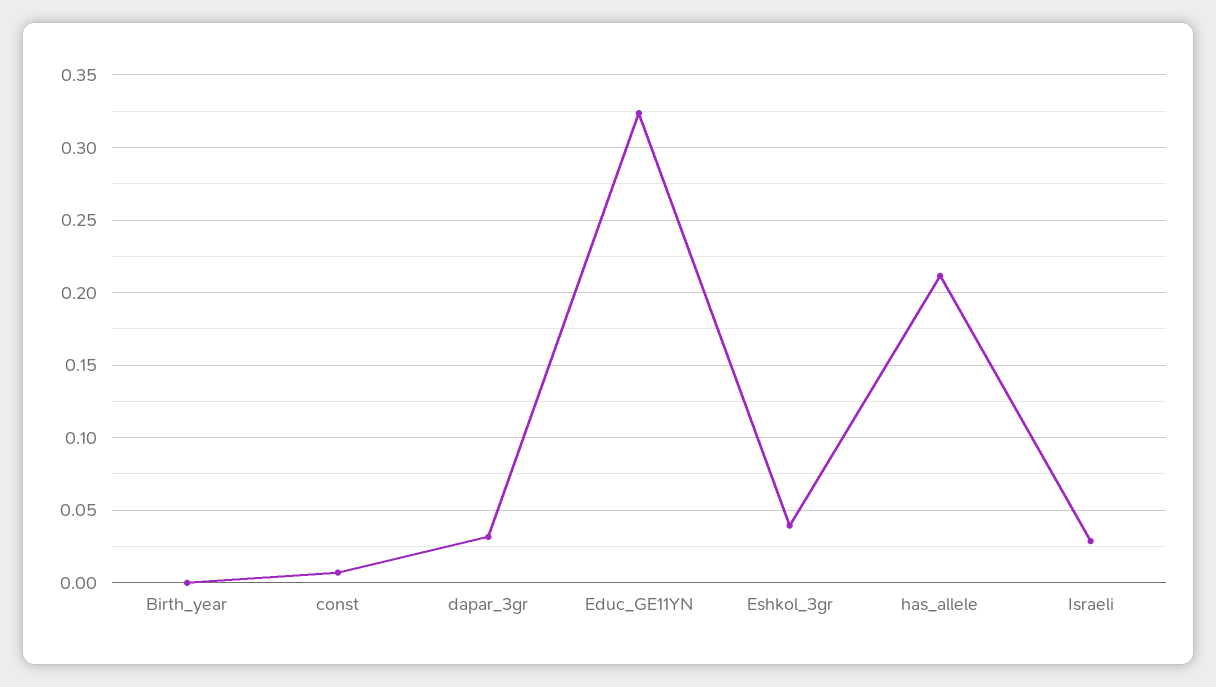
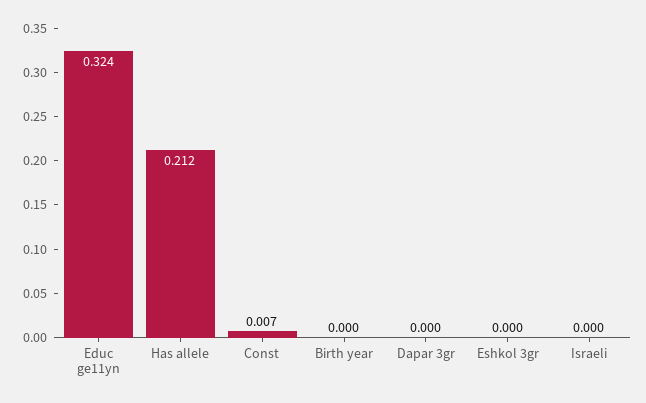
dapar_3gr: 0.03 -> 0
Eshkol_3gr: 0.04 -> 0
Israeli: 0.03 -> 0

